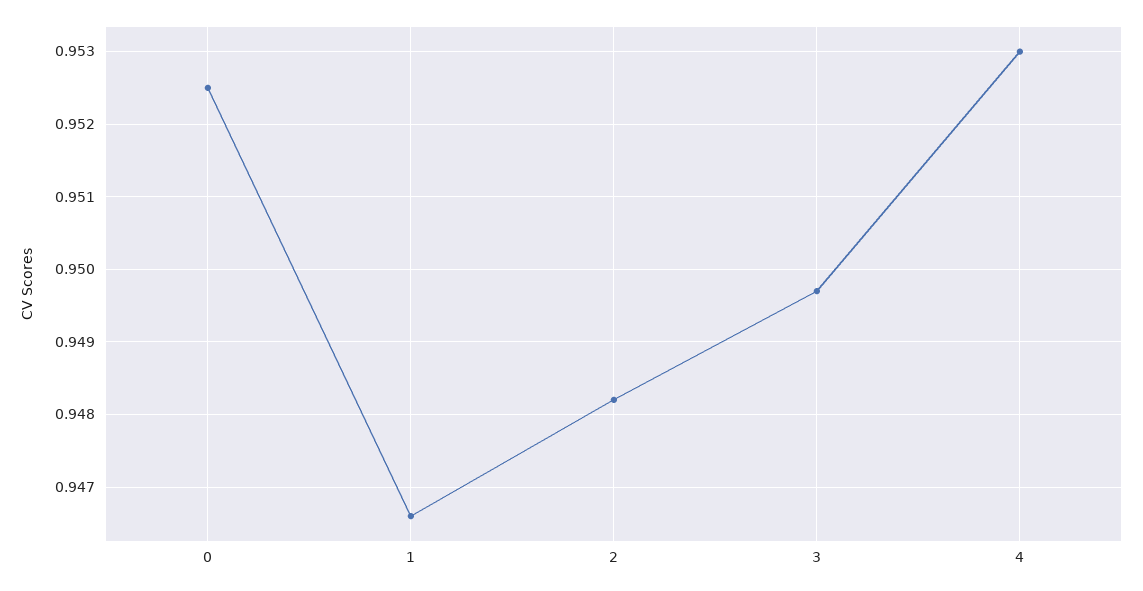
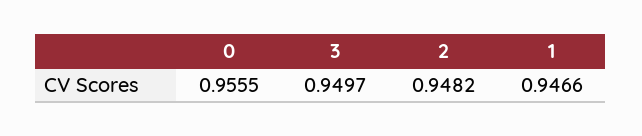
0: 0.9525 -> 0.9555
4: 0.953 -> none

